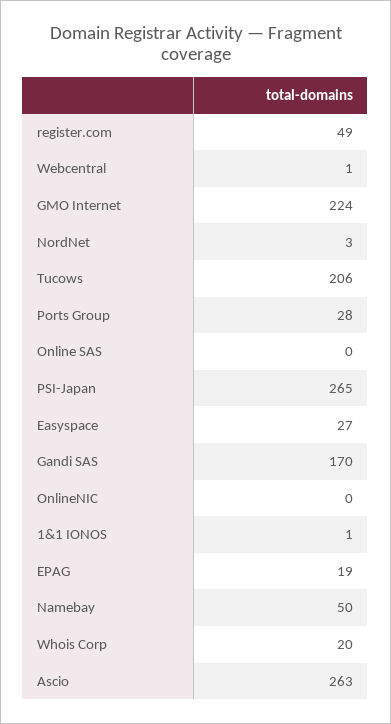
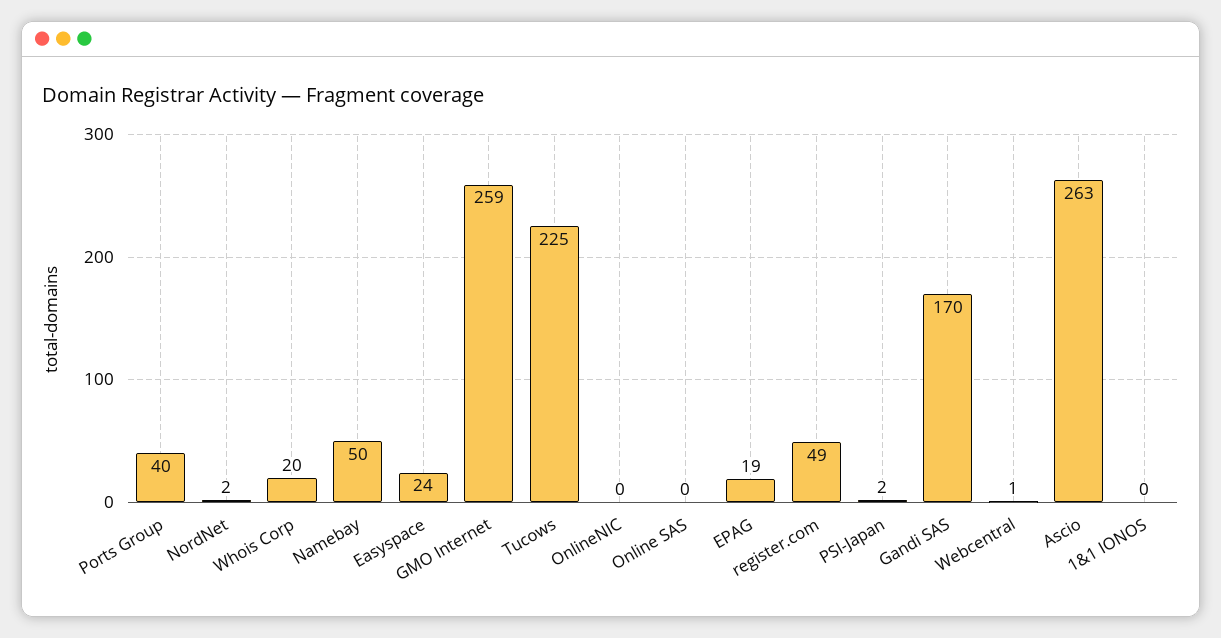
GMO Internet: 224 -> 259
NordNet: 3 -> 2
Tucows: 206 -> 225
Ports Group: 28 -> 40
PSI-Japan: 265 -> 2
Easyspace: 27 -> 24
1&1 IONOS: 1 -> 0

